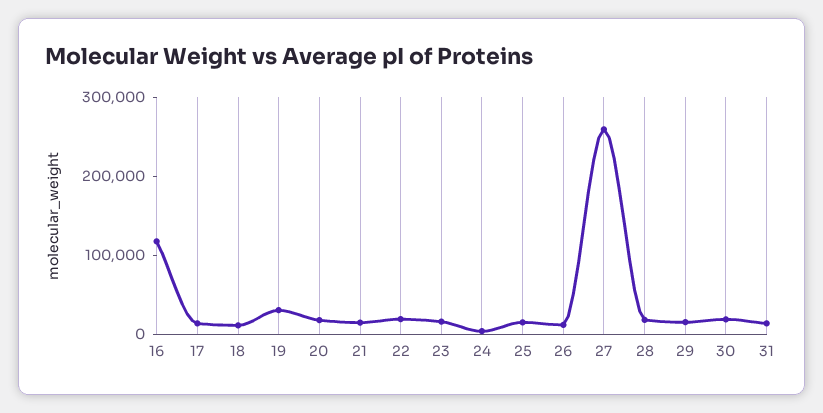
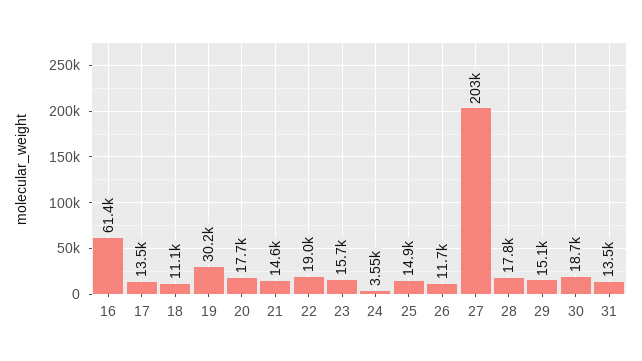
16: 120000 -> 61400
27: 260000 -> 203000

